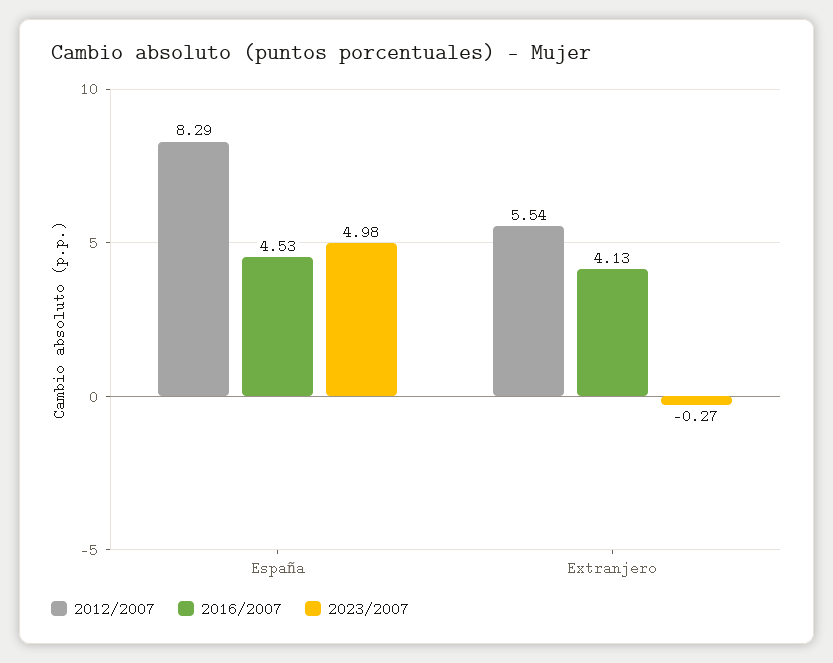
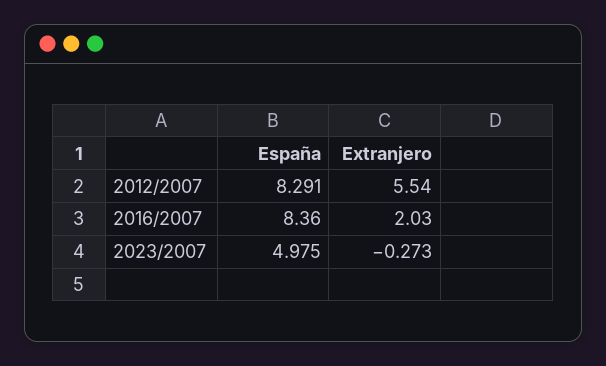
2016/2007, España: 4.53 -> 8.36
2016/2007, Extranjero: 4.13 -> 2.03

